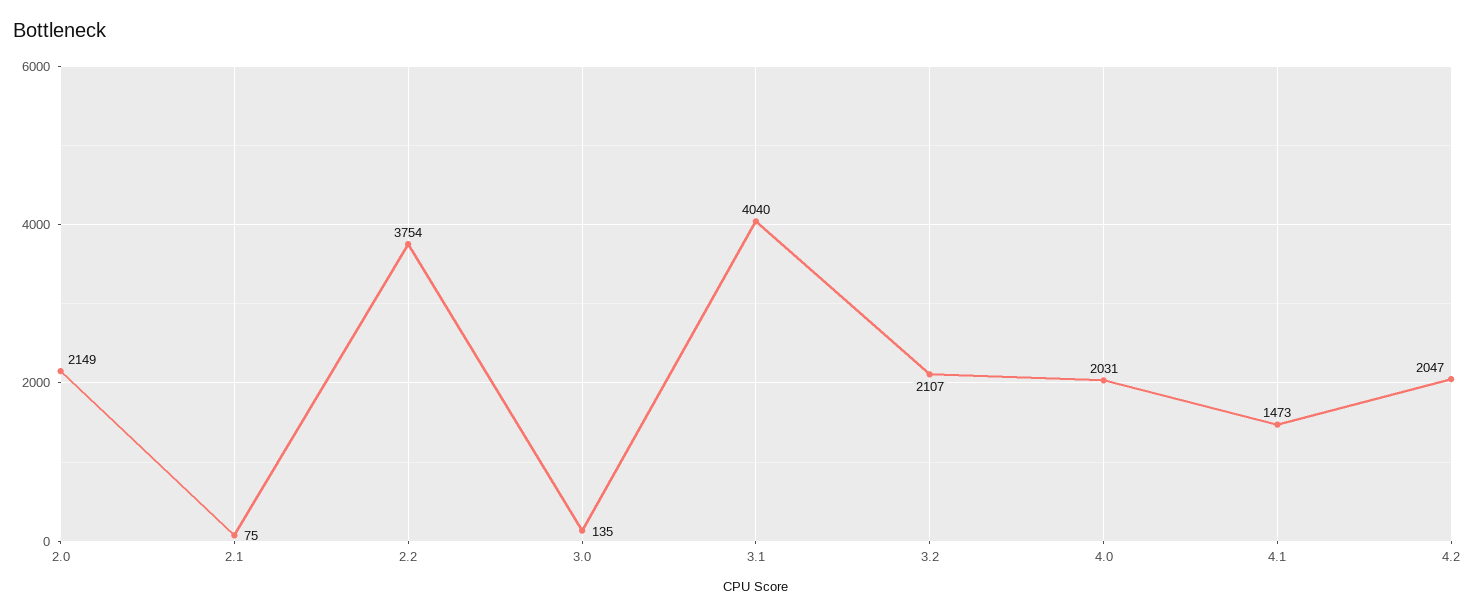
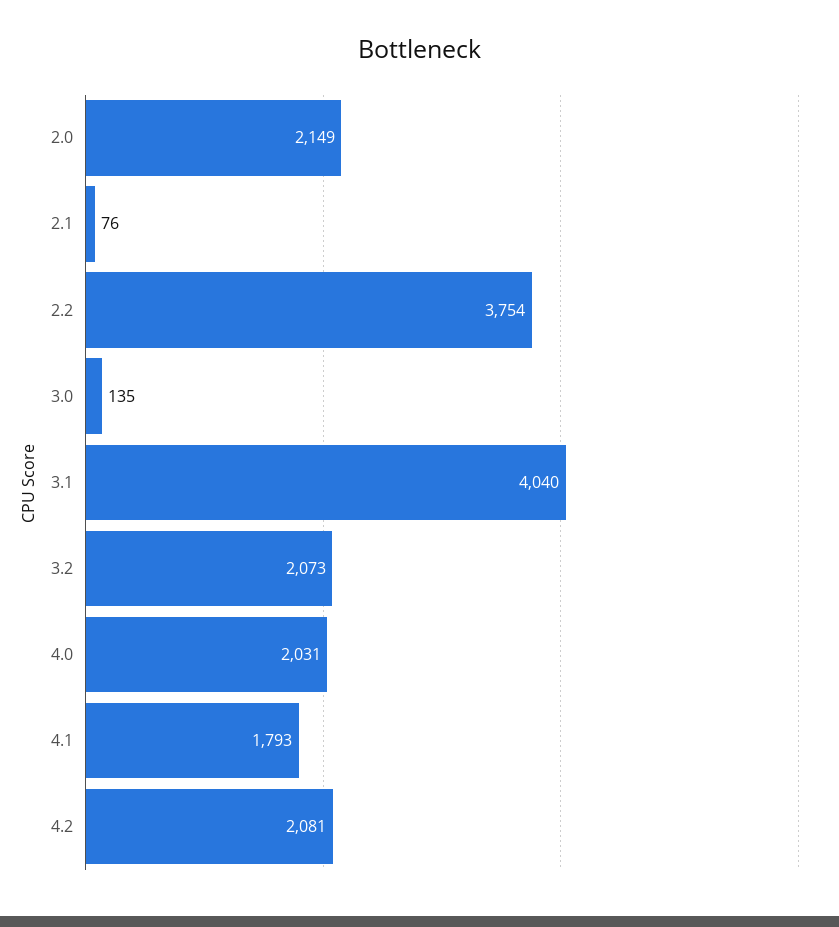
2.1: 75 -> 76
3.2: 2107 -> 2073
4.1: 1473 -> 1793
4.2: 2047 -> 2081

